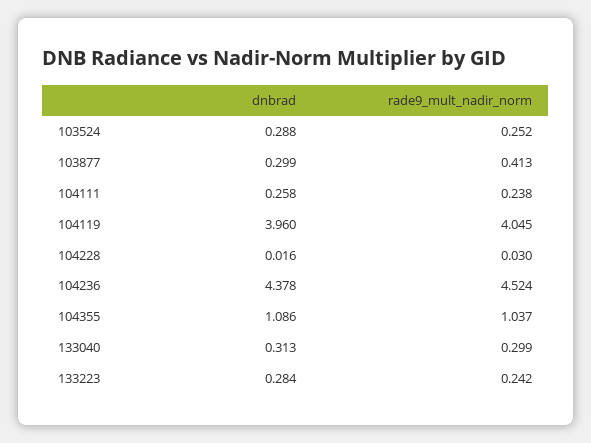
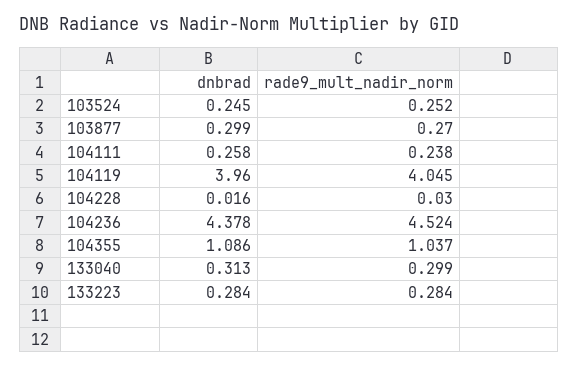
dnbrad, 103524: 0.288 -> 0.245
rade9_mult_nadir_norm, 103877: 0.413 -> 0.27
rade9_mult_nadir_norm, 133223: 0.242 -> 0.284

